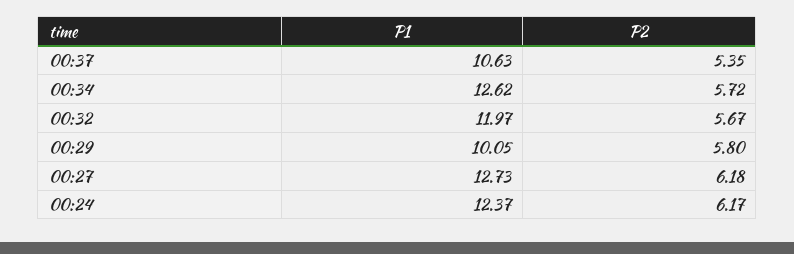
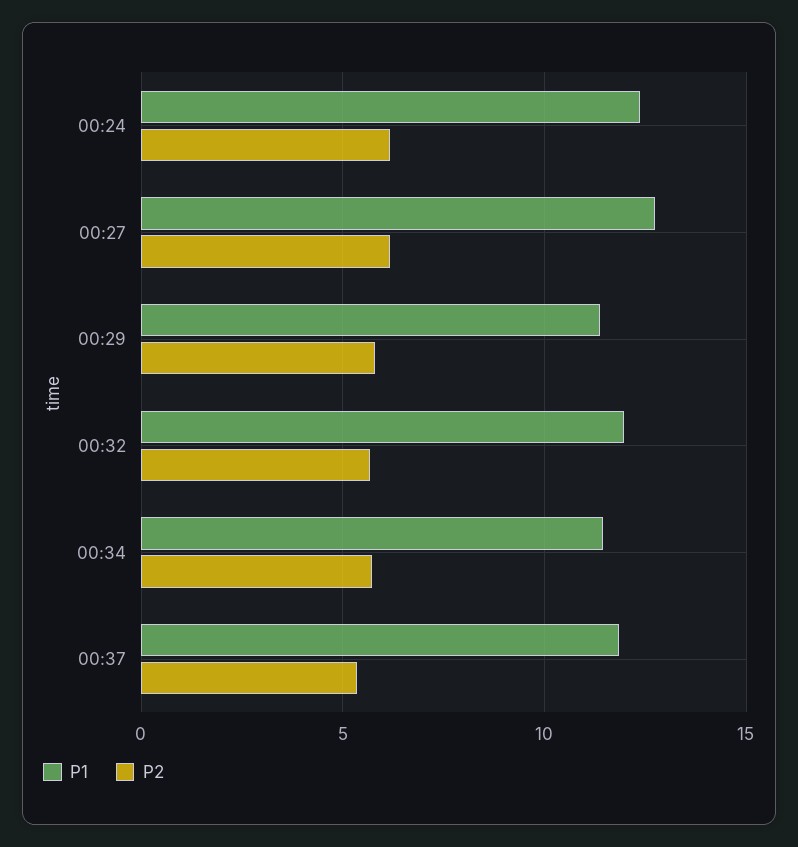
P1, 00:37: 10.63 -> 12
P1, 00:34: 12.62 -> 11.5
P1, 00:29: 10.05 -> 11.5

